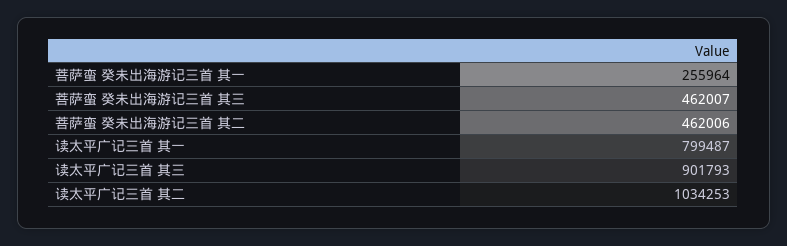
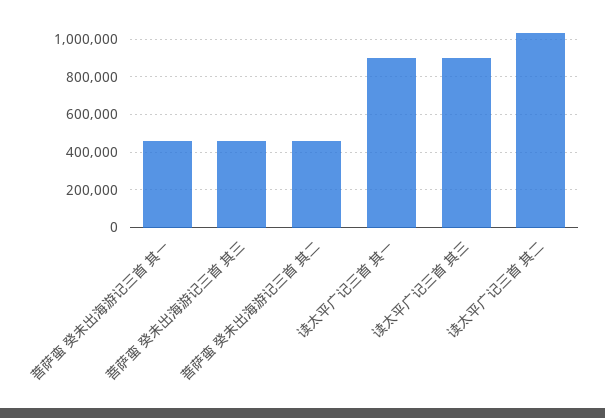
菩萨蛮 癸未出海游记三首 其一: 255964 -> 450000
读太平广记三首 其一: 799487 -> 900000

